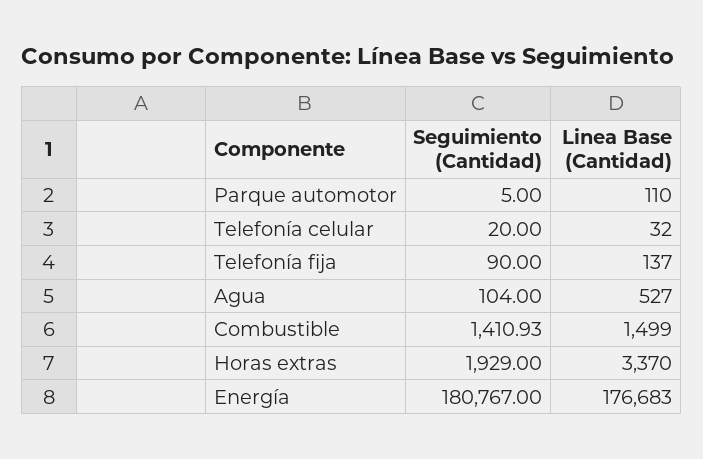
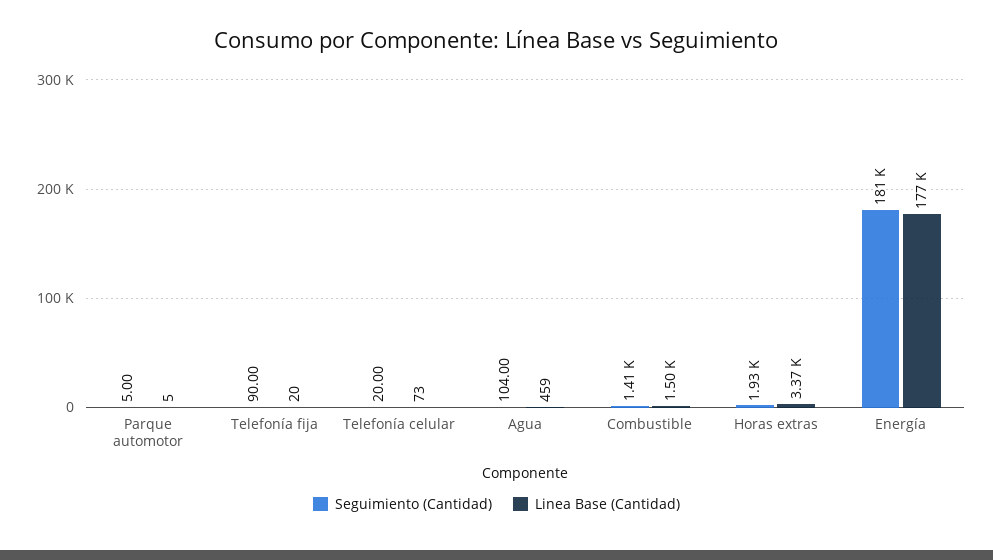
Linea Base (Cantidad), Parque automotor: 110 -> 5
Linea Base (Cantidad), Telefonía celular: 32 -> 73
Linea Base (Cantidad), Telefonía fija: 137 -> 20
Linea Base (Cantidad), Agua: 527 -> 459

